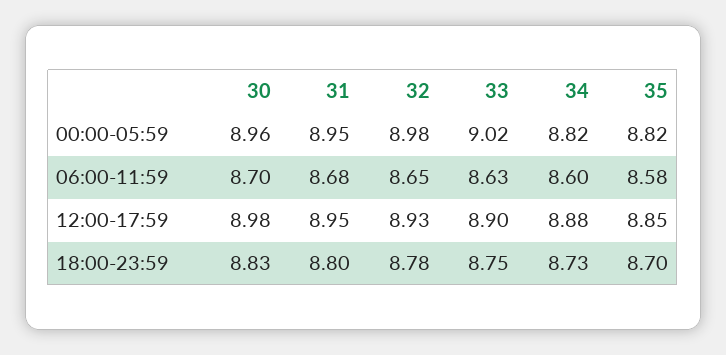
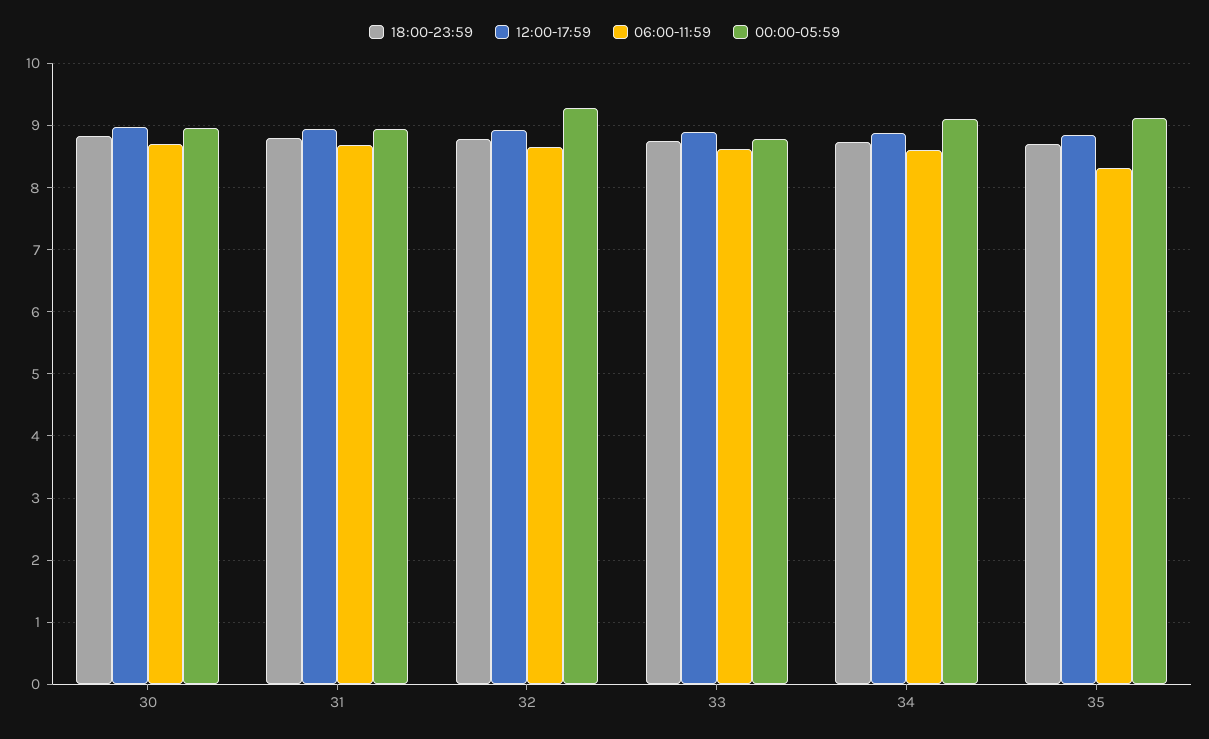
00:00-05:59, 32: 8.98 -> 9.3
00:00-05:59, 33: 9.02 -> 8.8
00:00-05:59, 34: 8.82 -> 9.1
00:00-05:59, 35: 8.82 -> 9.1
06:00-11:59, 35: 8.58 -> 8.3

